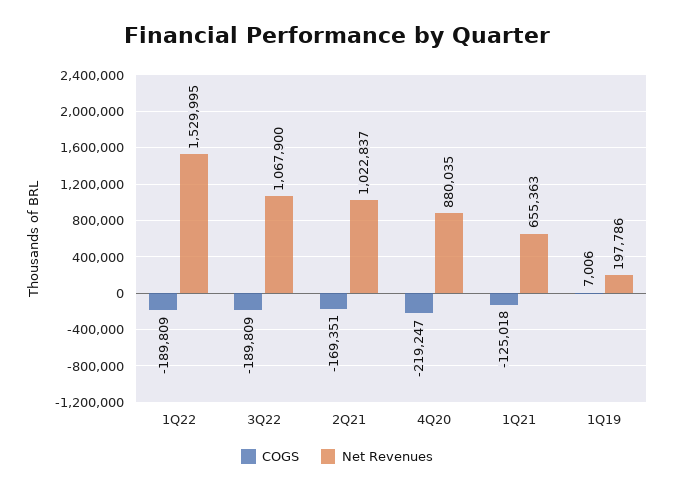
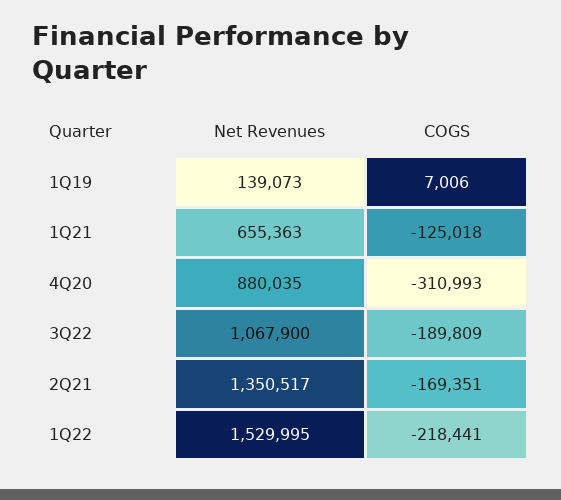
COGS, 1Q22: -189809 -> -218441
Net Revenues, 2Q21: 1022837 -> 1350517
COGS, 4Q20: -219247 -> -310993
Net Revenues, 1Q19: 197786 -> 139073

